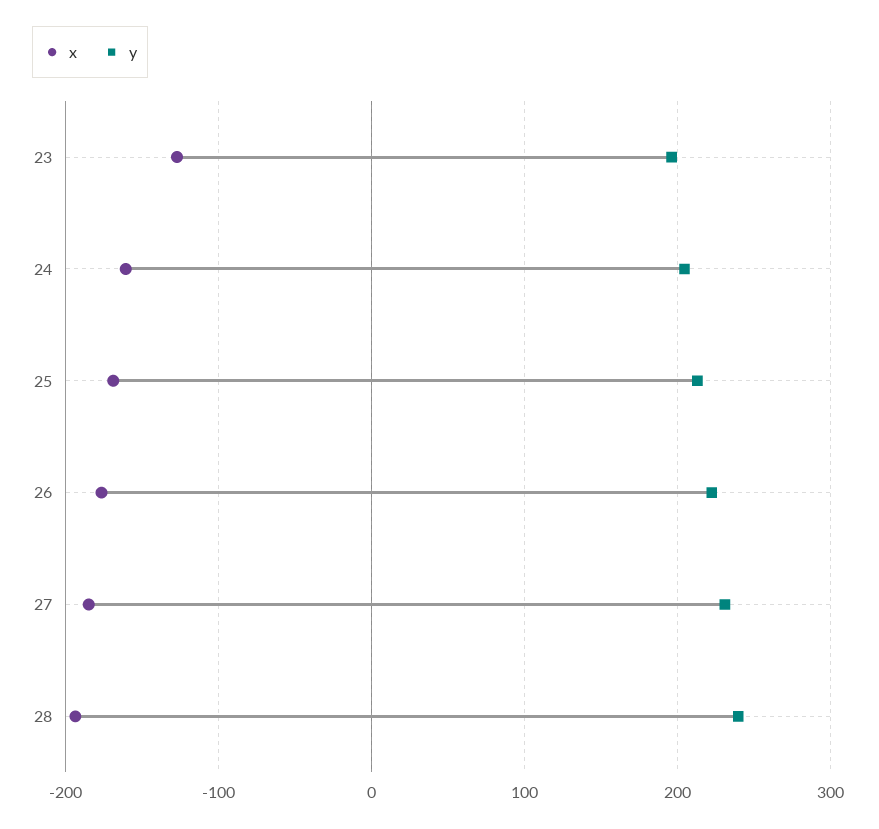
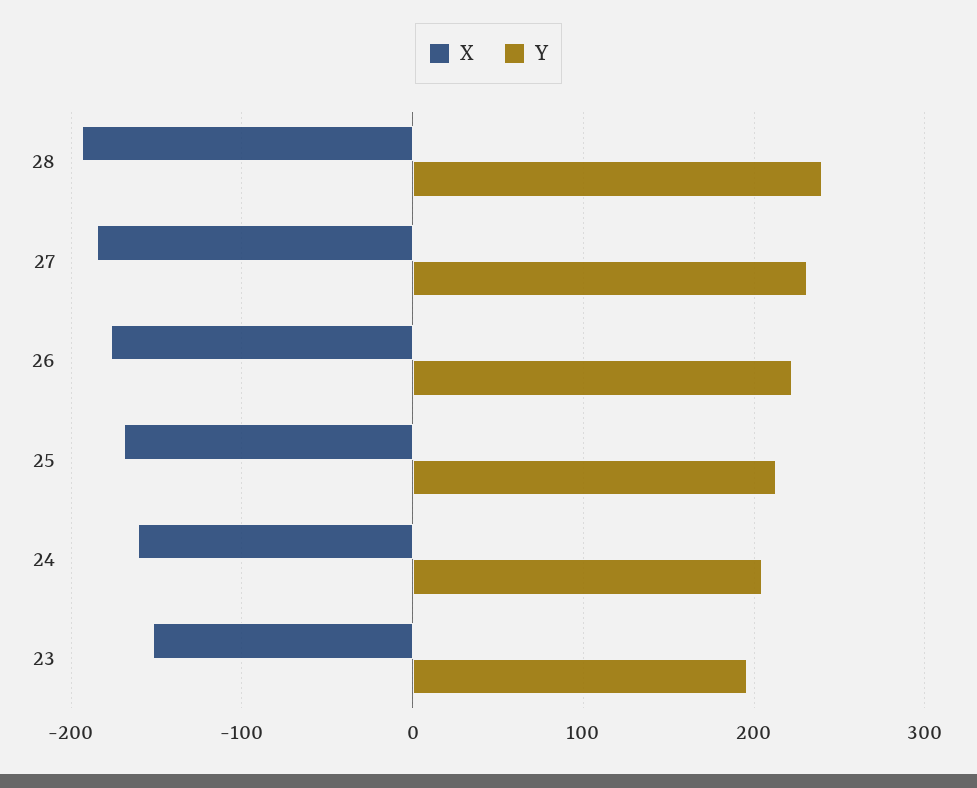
x, 23: -130 -> -150

